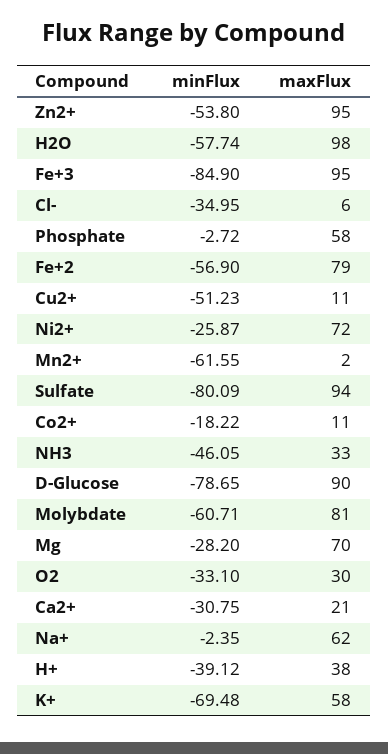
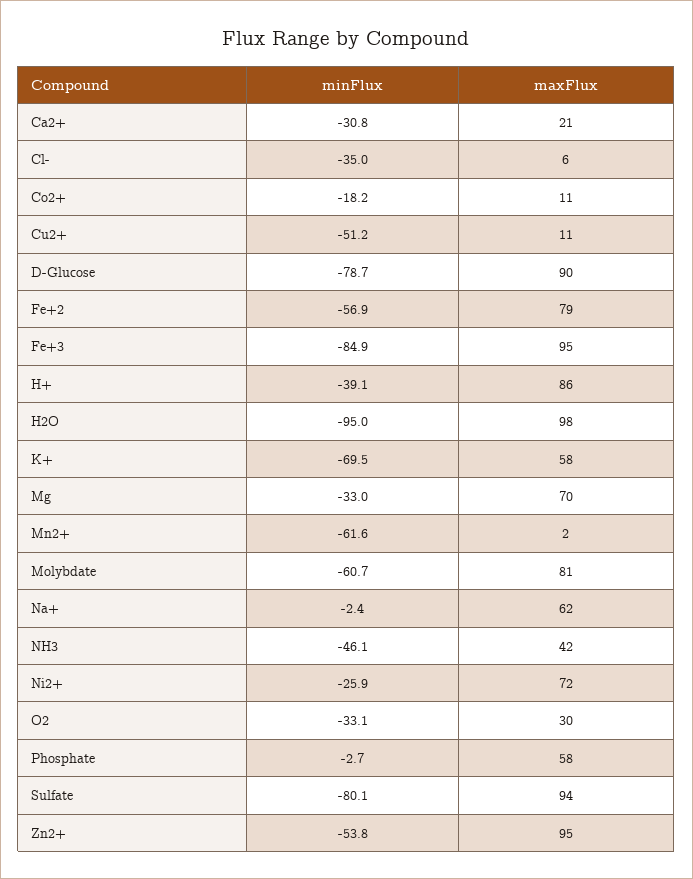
minFlux, H2O: -57.74 -> -95
maxFlux, NH3: 33 -> 42
minFlux, Mg: -28.2 -> -33
maxFlux, H+: 38 -> 86

